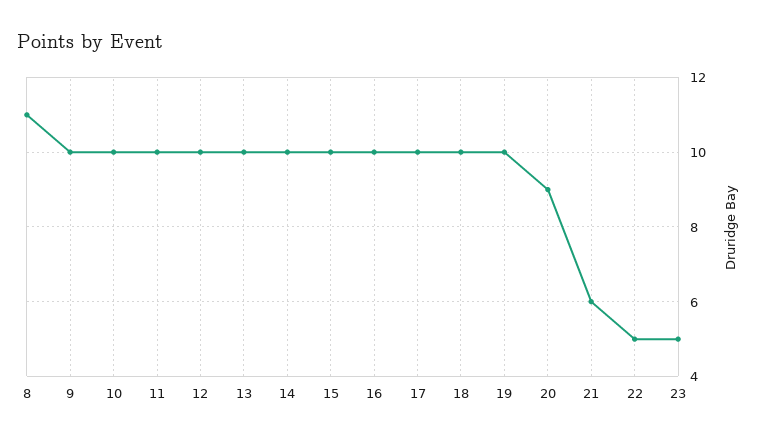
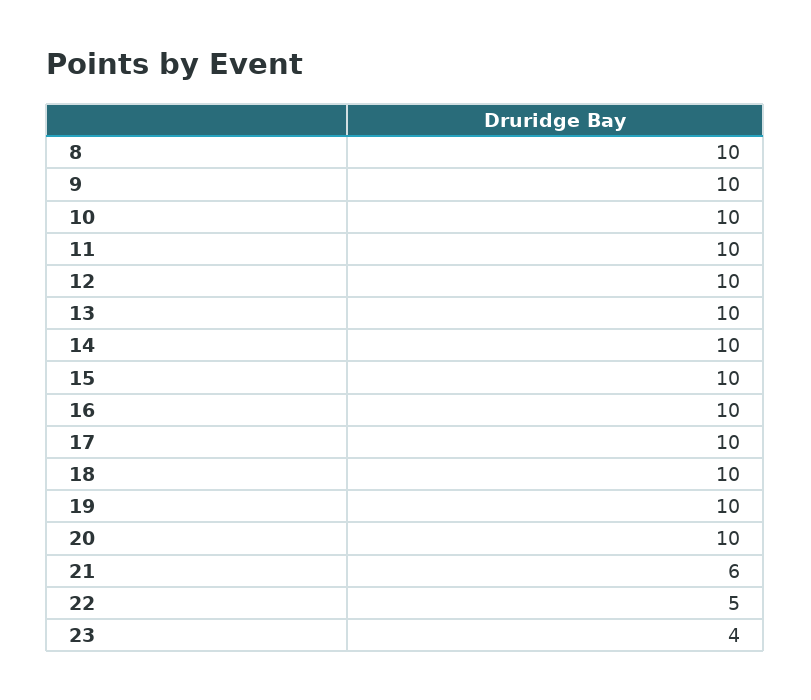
8: 11 -> 10
20: 9 -> 10
23: 5 -> 4

